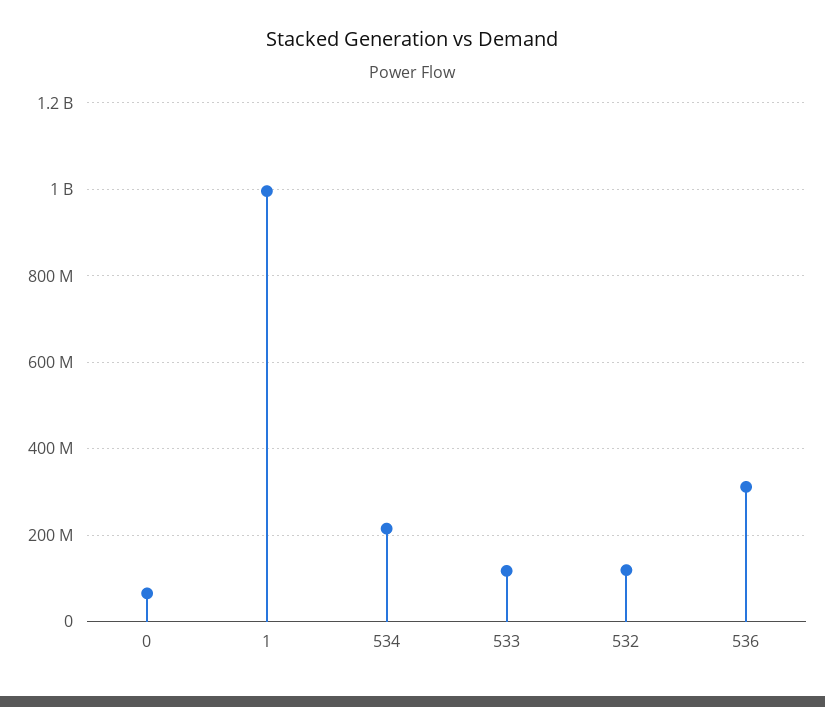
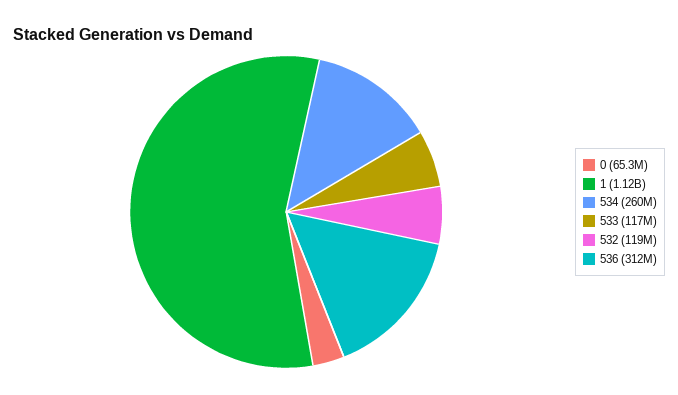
1: 1000000000 -> 1120000000
534: 220000000 -> 260000000

